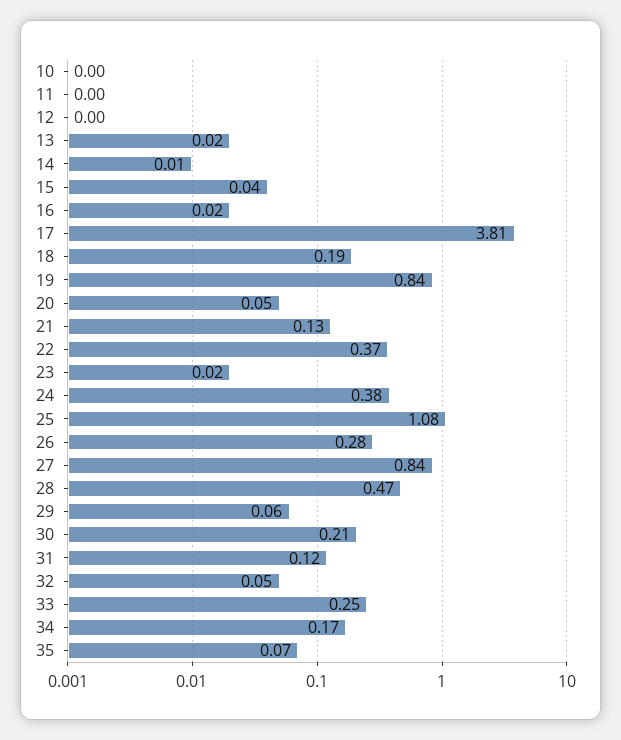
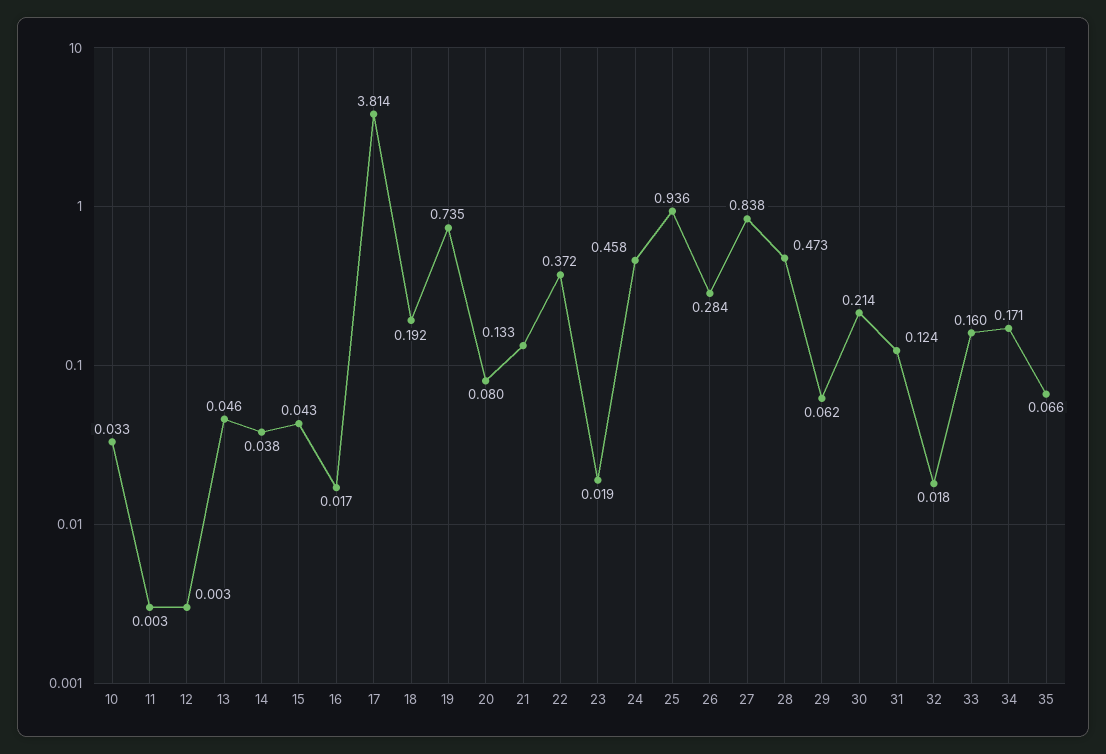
10: 0 -> 0.033
13: 0.02 -> 0.046
14: 0.01 -> 0.038
19: 0.84 -> 0.735
20: 0.05 -> 0.08
24: 0.38 -> 0.458
25: 1.08 -> 0.936
32: 0.05 -> 0.018
33: 0.25 -> 0.16

